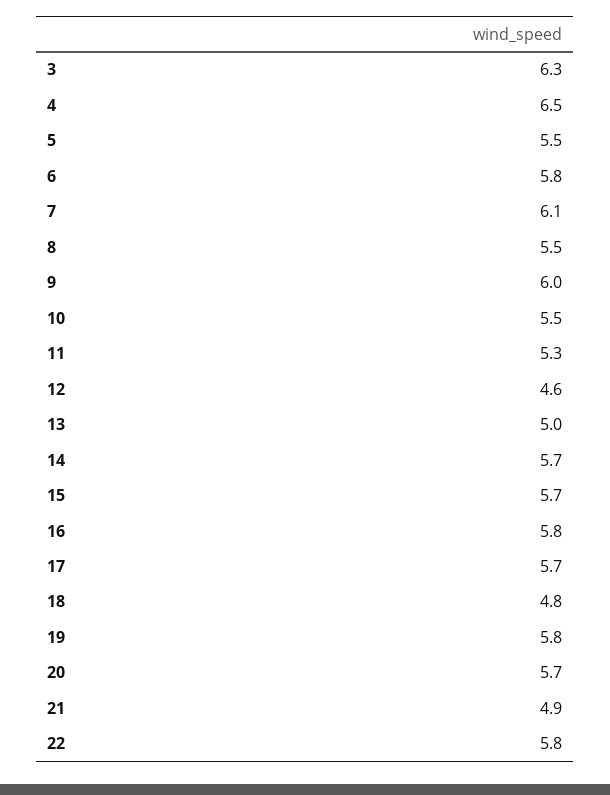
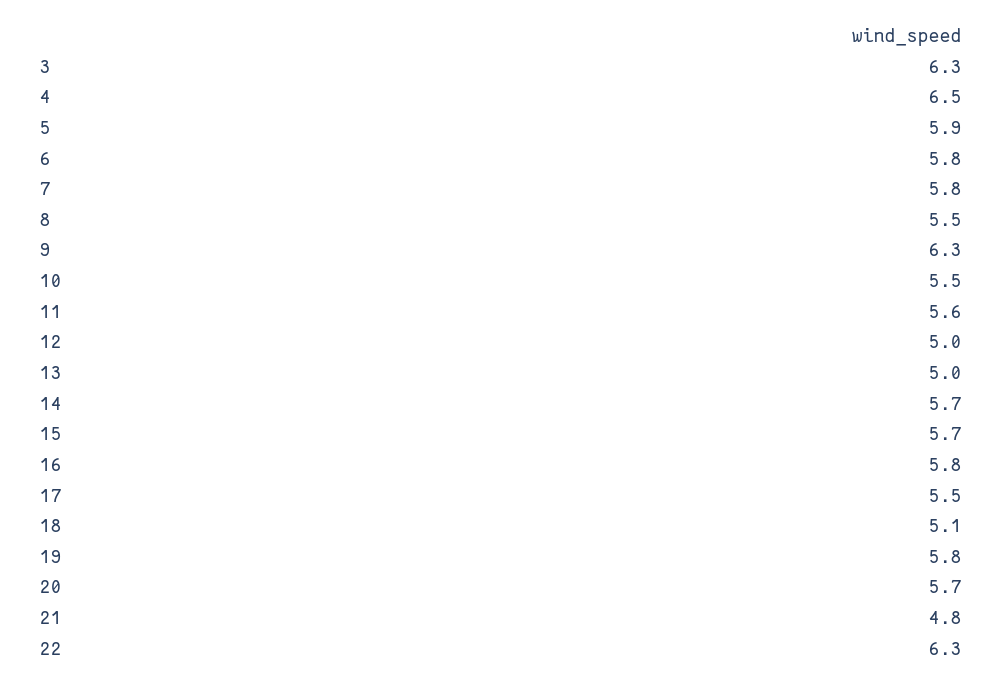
5: 5.5 -> 5.9
7: 6.1 -> 5.8
9: 6 -> 6.3
11: 5.3 -> 5.6
12: 4.6 -> 5
17: 5.7 -> 5.5
18: 4.8 -> 5.1
21: 4.9 -> 4.8
22: 5.8 -> 6.3

